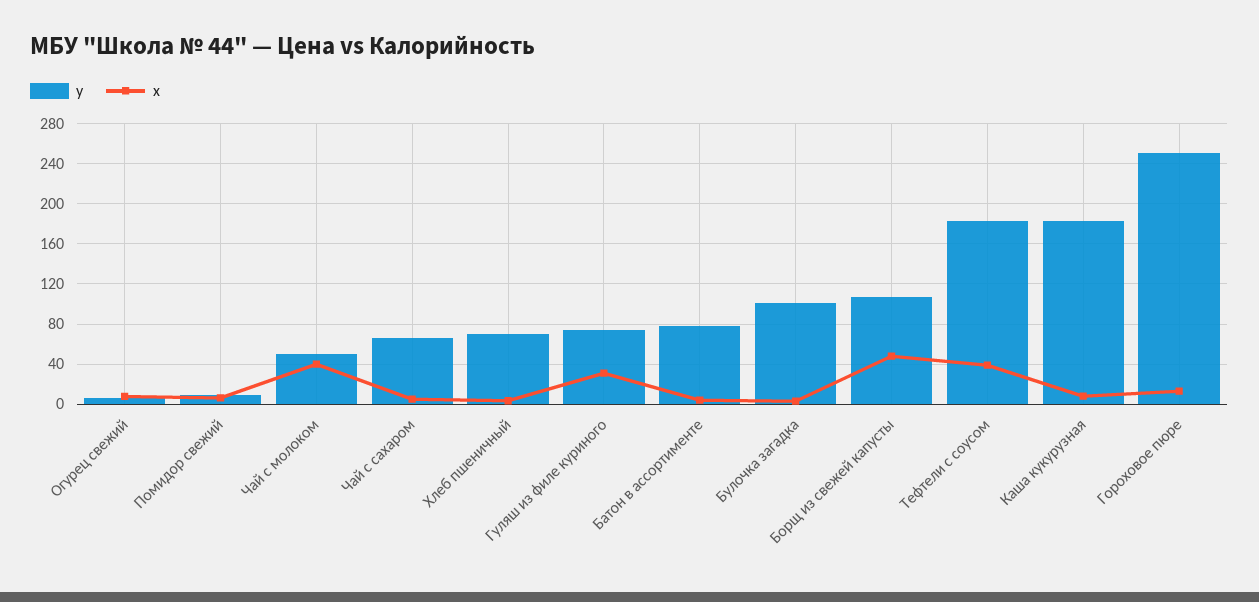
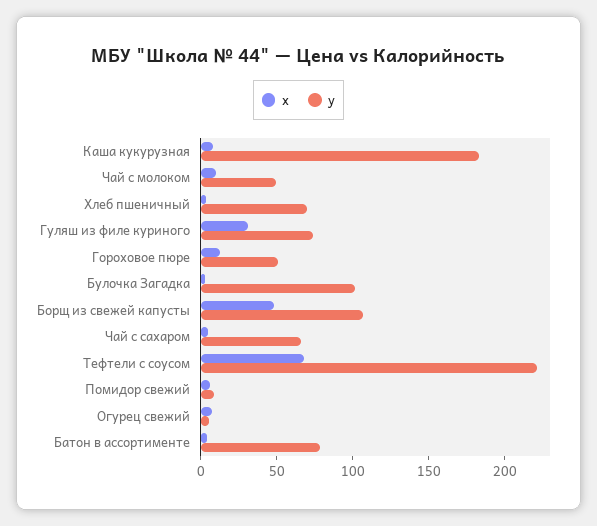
x, Чай с молоком: 40 -> 10
y, Тефтели с соусом: 180 -> 220
x, Тефтели с соусом: 40 -> 70
y, Гороховое пюре: 250 -> 50

